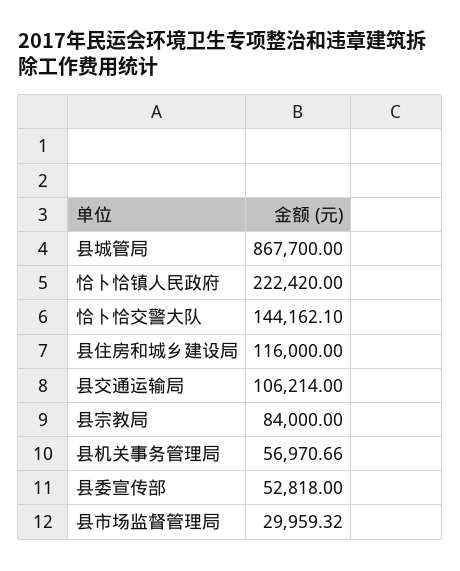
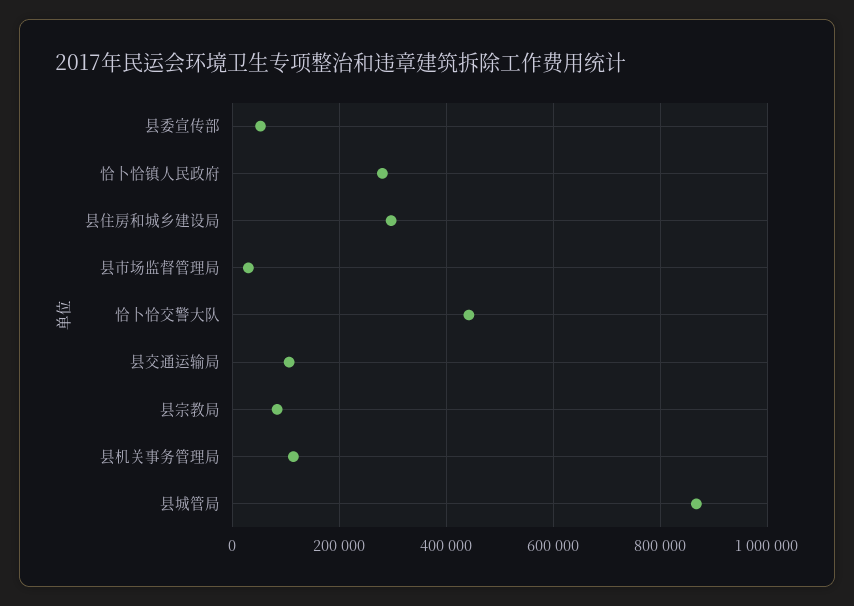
恰卜恰镇人民政府: 222420 -> 280000
恰卜恰交警大队: 144162.1 -> 440000
县住房和城乡建设局: 116000 -> 300000
县机关事务管理局: 56970.66 -> 120000

